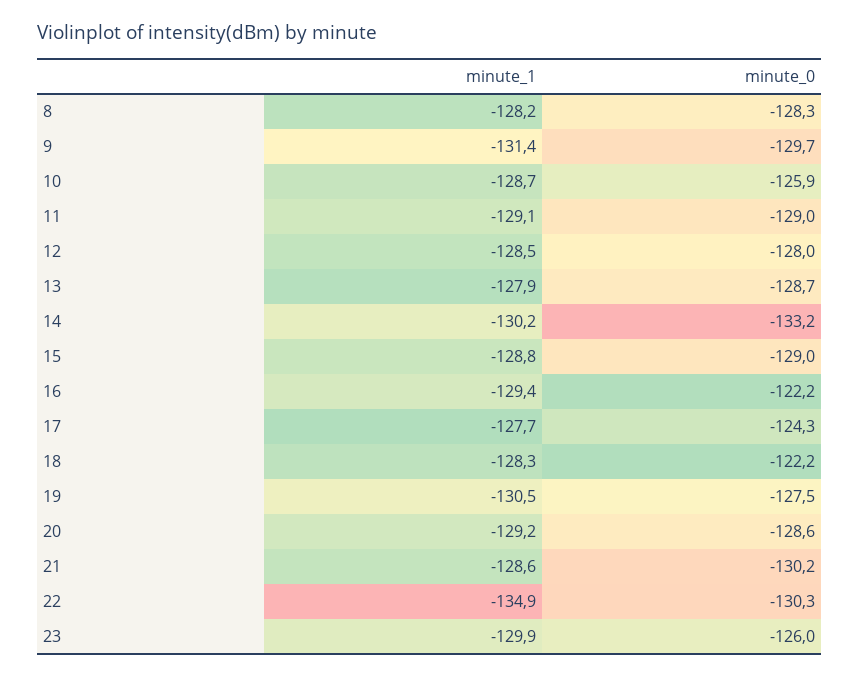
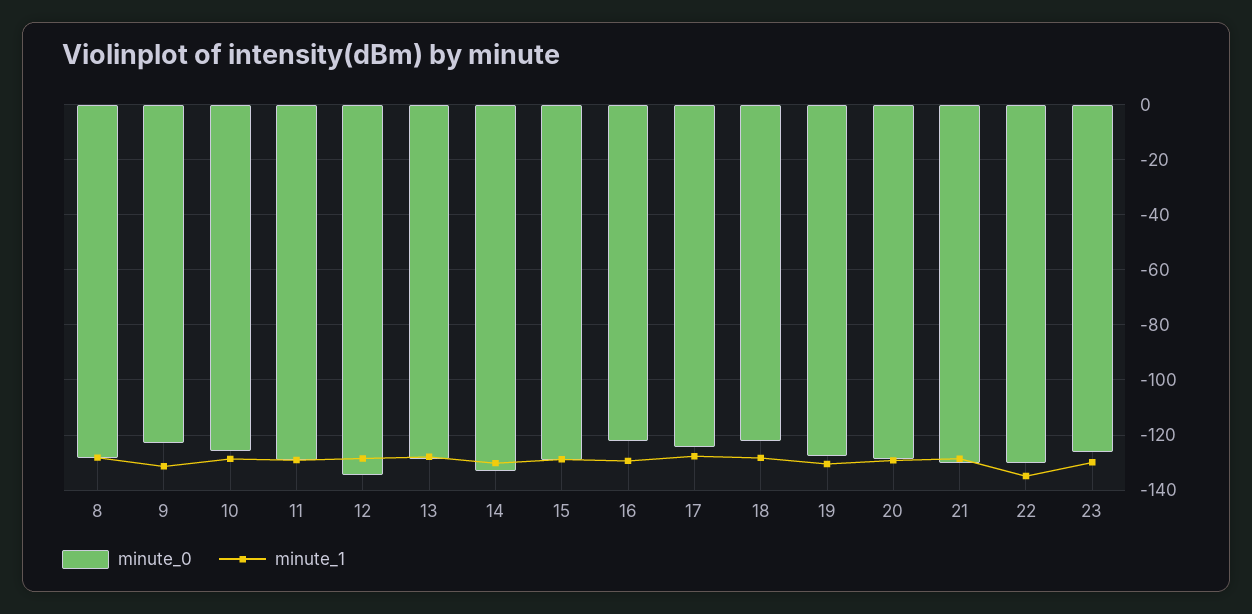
minute_0, 9: -129.7 -> -122.5
minute_0, 12: -128 -> -135

